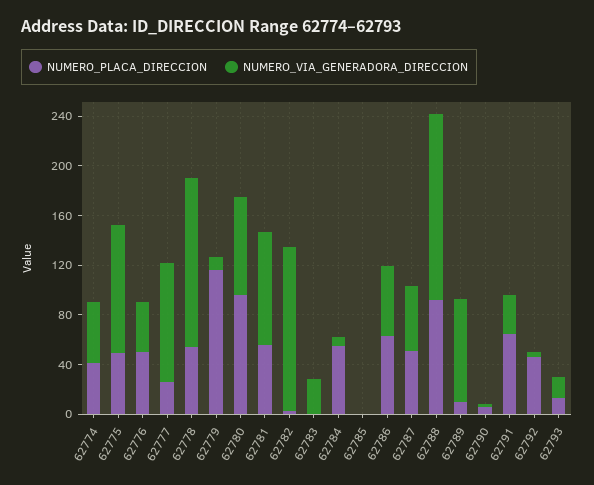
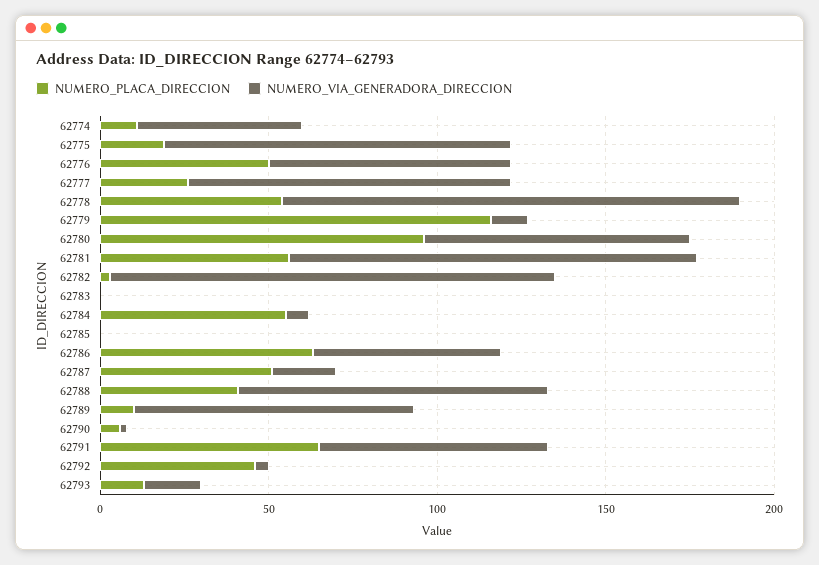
NUMERO_PLACA_DIRECCION, 62774: 40 -> 10
NUMERO_PLACA_DIRECCION, 62775: 50 -> 20
NUMERO_VIA_GENERADORA_DIRECCION, 62776: 40 -> 70
NUMERO_VIA_GENERADORA_DIRECCION, 62781: 90 -> 120
NUMERO_VIA_GENERADORA_DIRECCION, 62783: 30 -> 0
NUMERO_VIA_GENERADORA_DIRECCION, 62787: 50 -> 20
NUMERO_PLACA_DIRECCION, 62788: 90 -> 40
NUMERO_VIA_GENERADORA_DIRECCION, 62788: 150 -> 90
NUMERO_VIA_GENERADORA_DIRECCION, 62791: 30 -> 70

